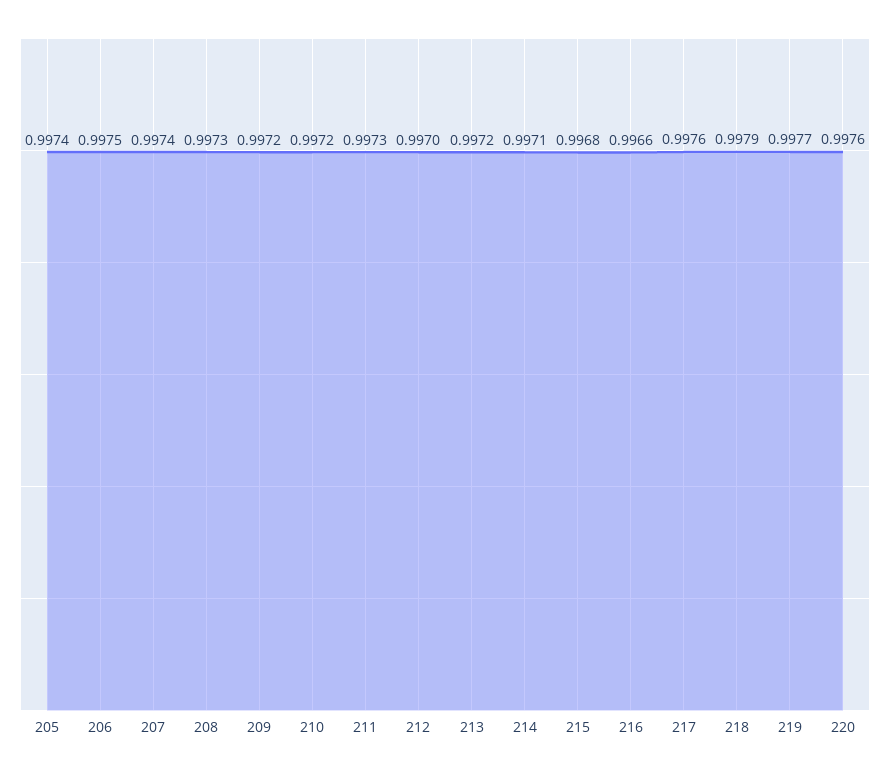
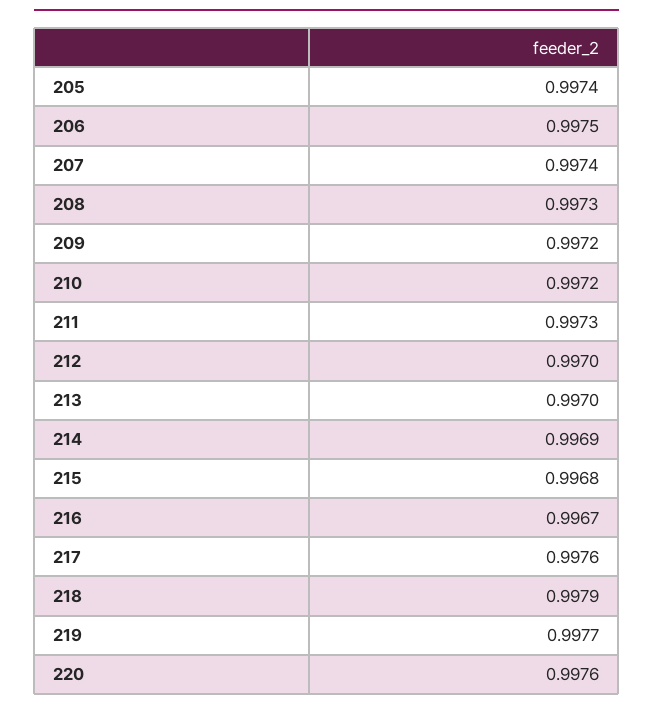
213: 0.9972 -> 0.997
214: 0.9971 -> 0.9969
216: 0.9966 -> 0.9967

